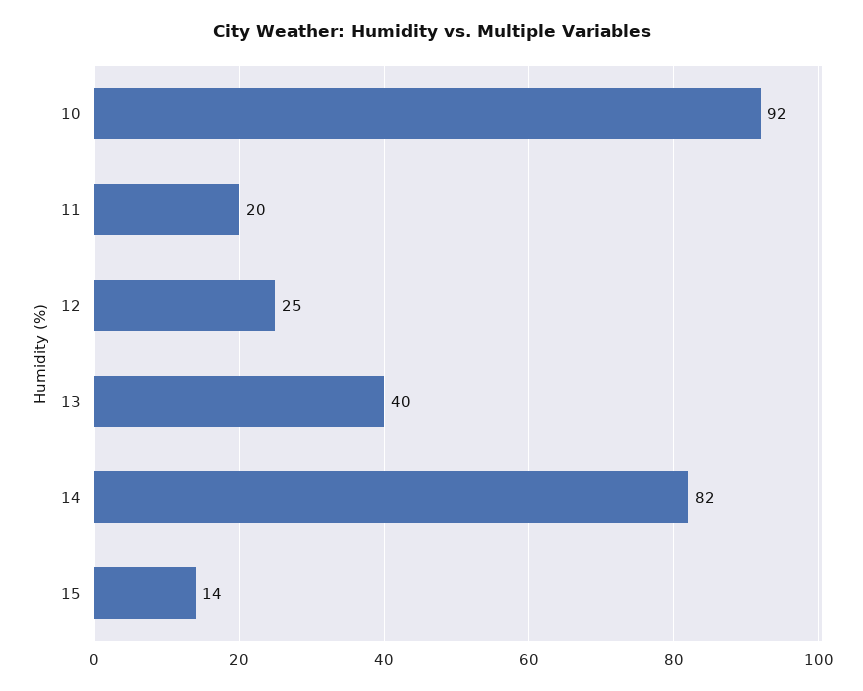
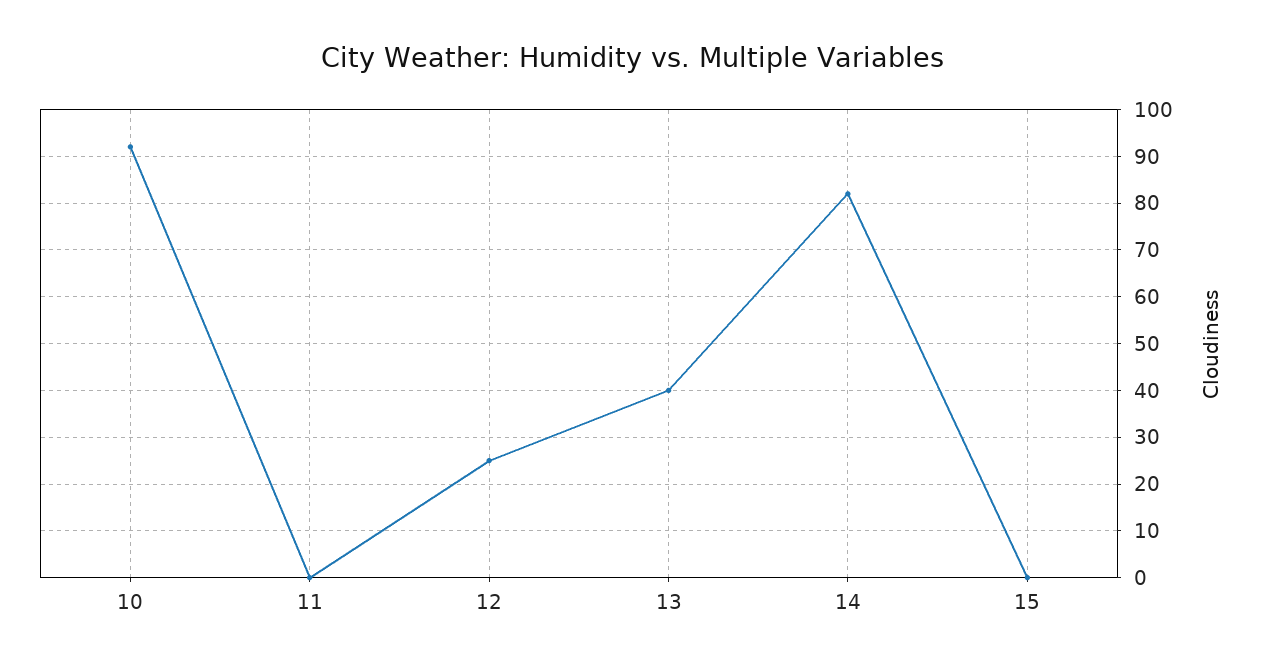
11: 20 -> 0
15: 14 -> 0

